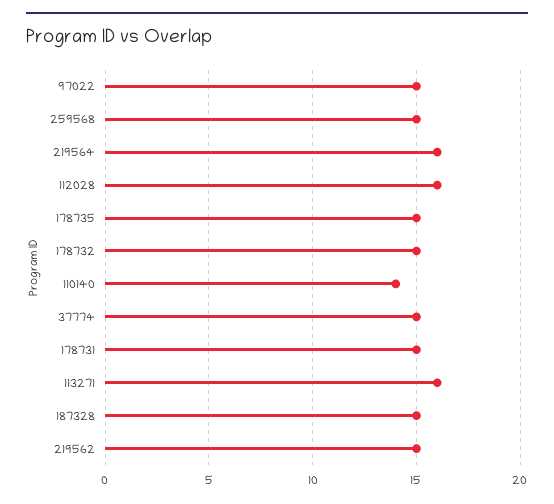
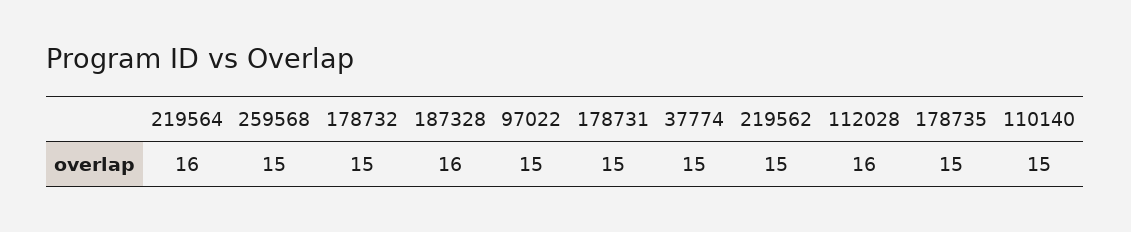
110140: 14 -> 15
113271: 16 -> none
187328: 15 -> 16

